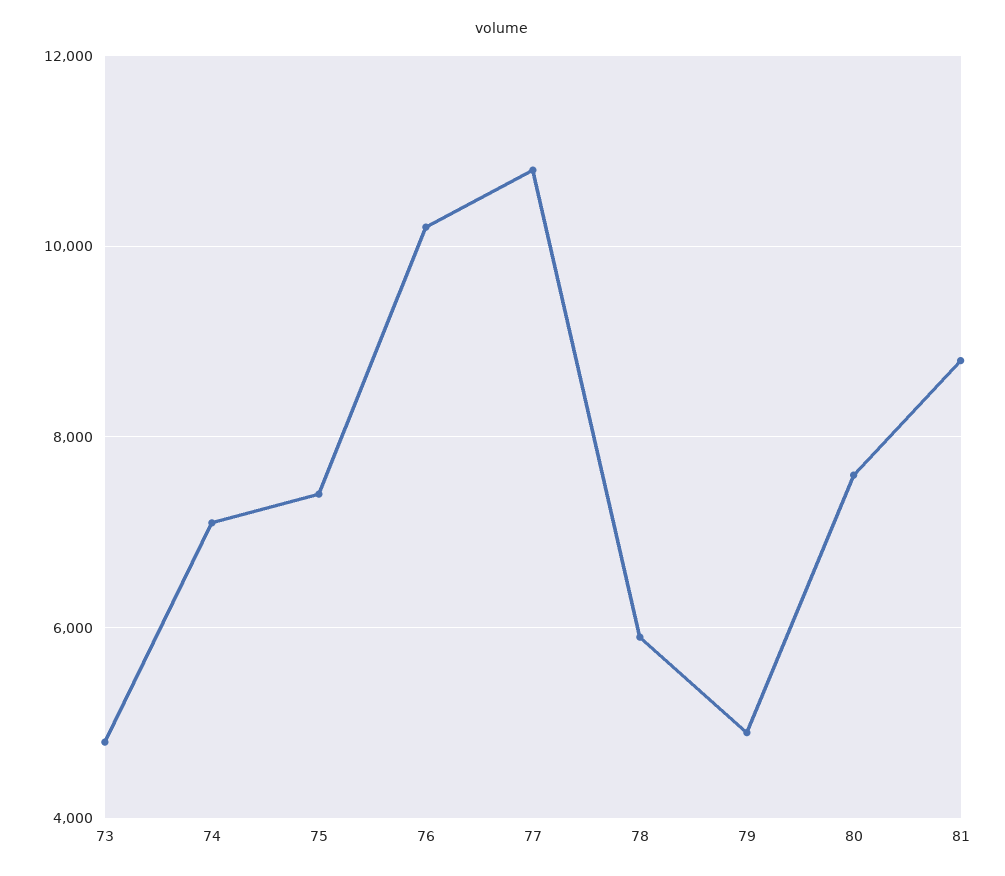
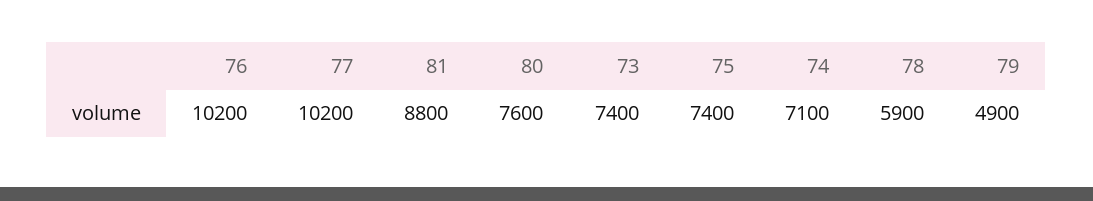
73: 4800 -> 7400
77: 10800 -> 10200

